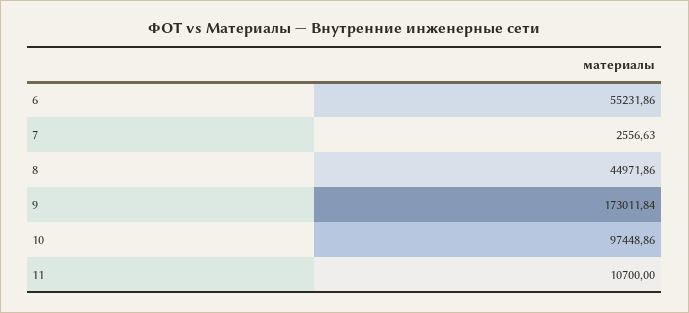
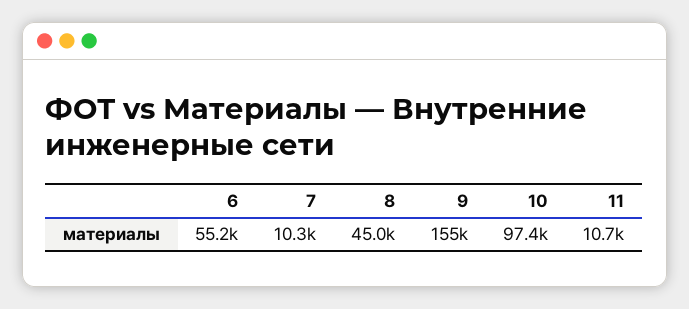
7: 2556.63 -> 10300
9: 173011.84 -> 155000

